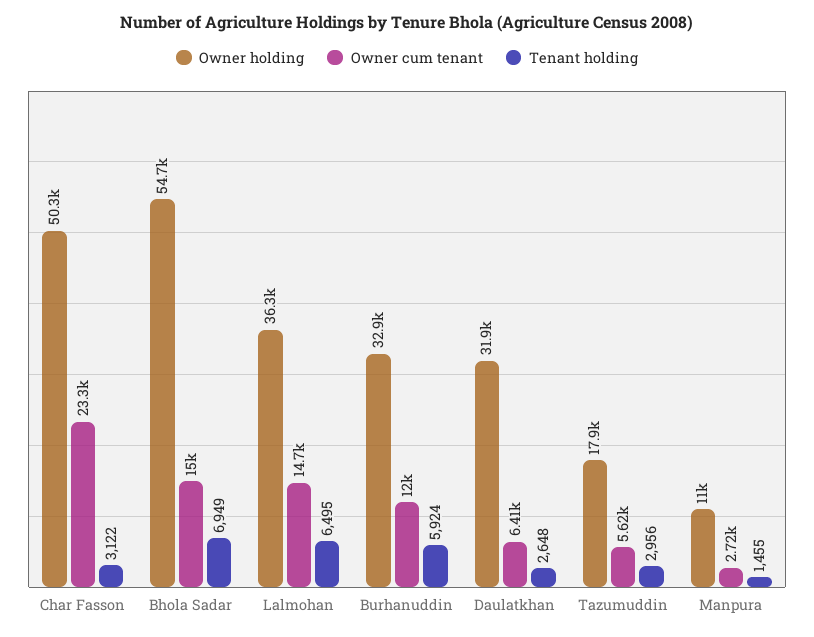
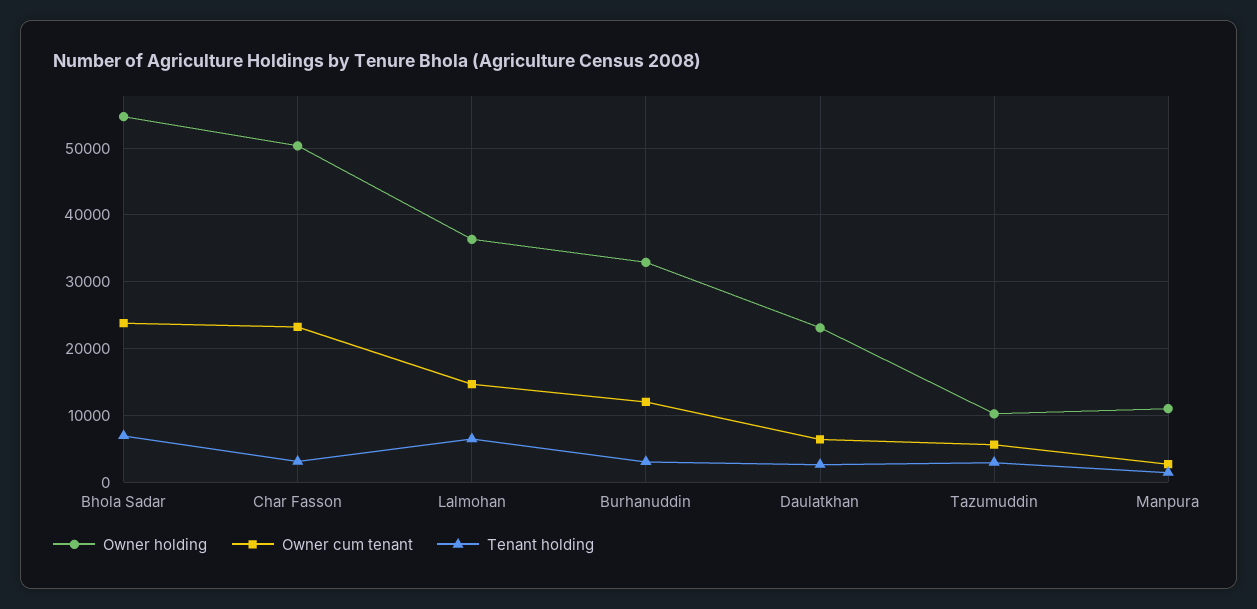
Owner cum tenant, Bhola Sadar: 15000 -> 24000
Tenant holding, Burhanuddin: 5924 -> 3000
Owner holding, Daulatkhan: 31900 -> 23000
Owner holding, Tazumuddin: 17900 -> 10000

